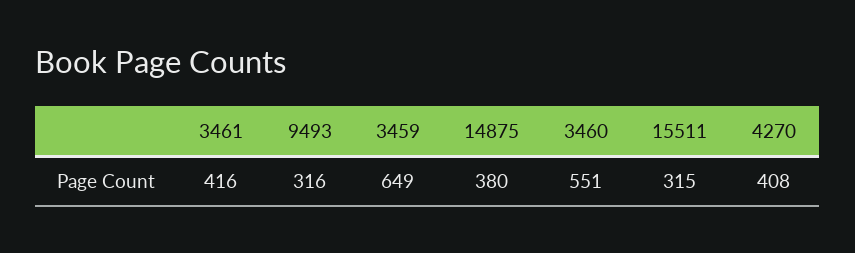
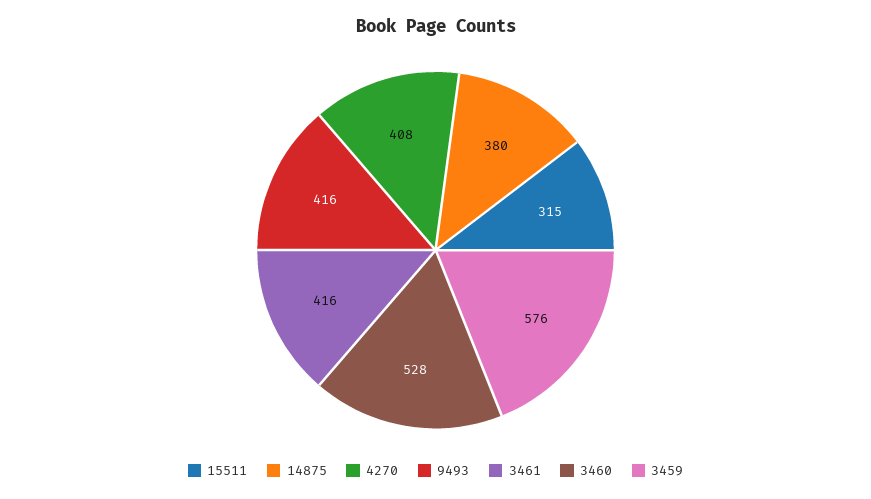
9493: 316 -> 416
3459: 649 -> 576
3460: 551 -> 528

